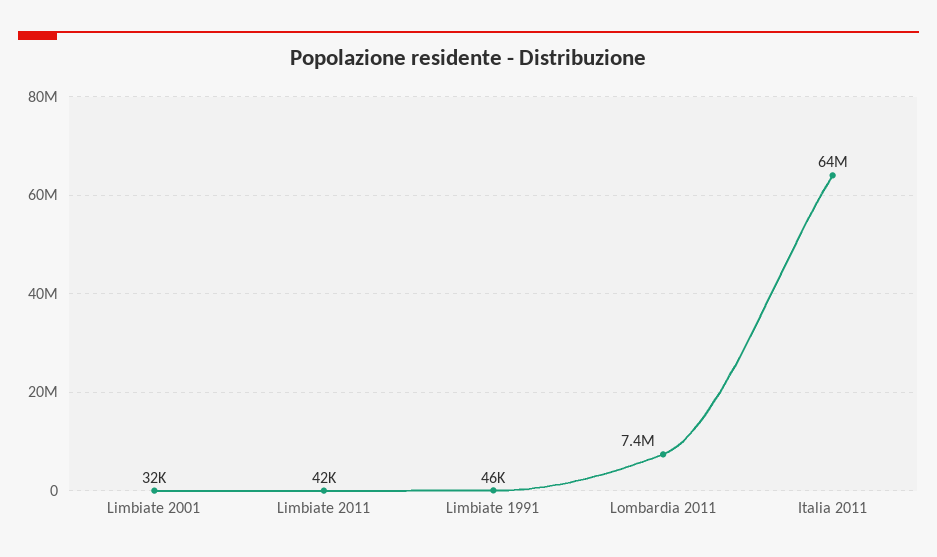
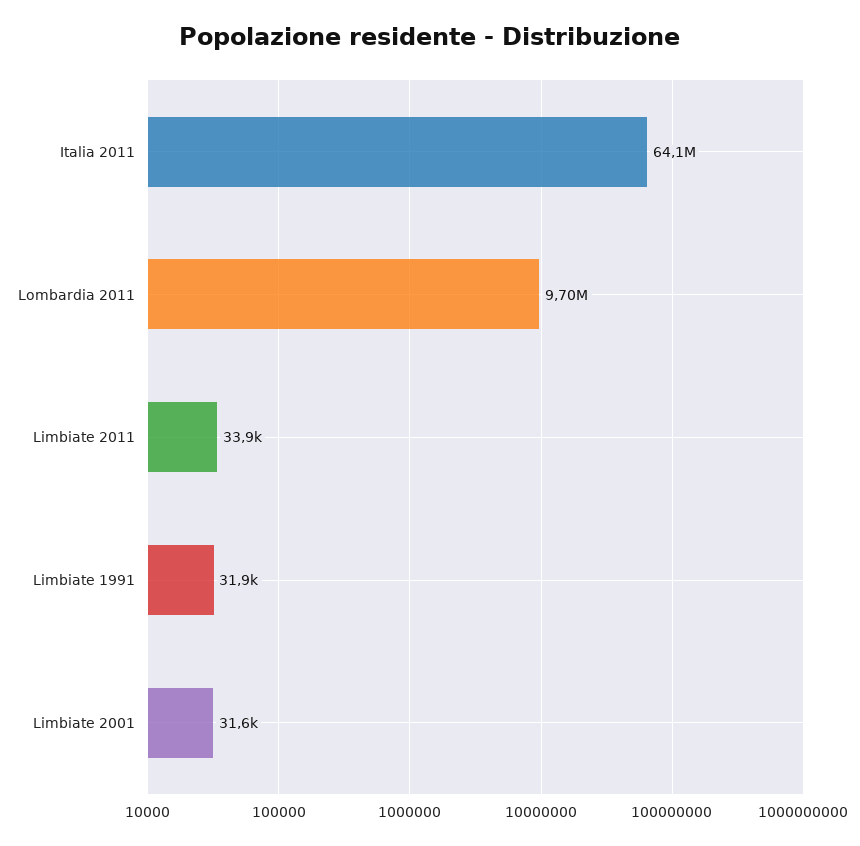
Limbiate 2011: 42000 -> 33900
Limbiate 1991: 46000 -> 31900
Lombardia 2011: 7400000 -> 9700000

